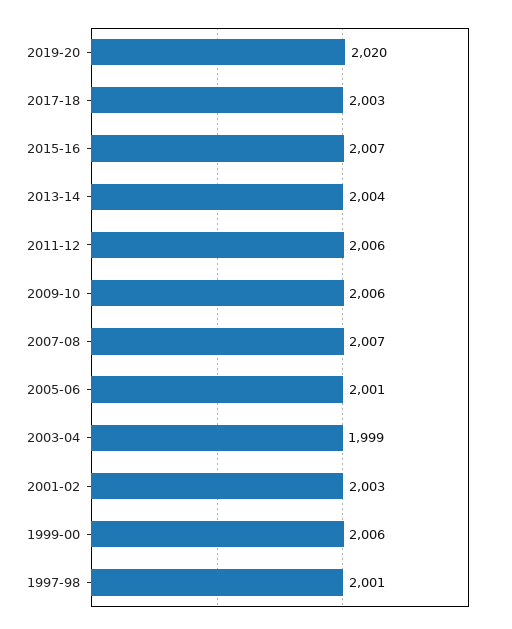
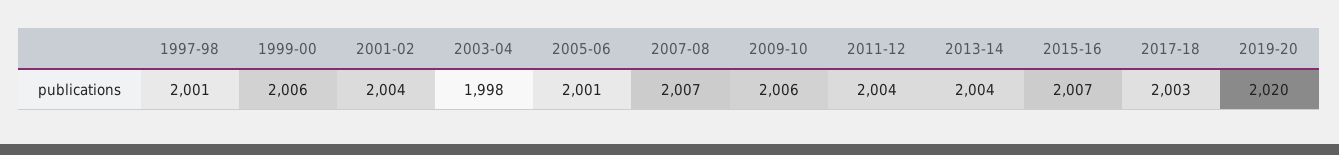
2011-12: 2006 -> 2004
2003-04: 1999 -> 1998
2001-02: 2003 -> 2004

